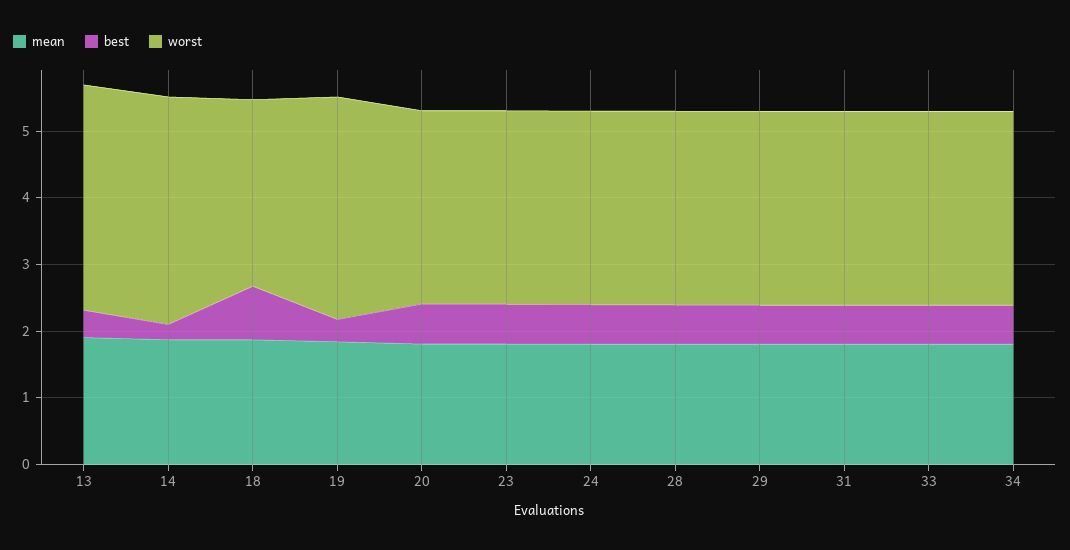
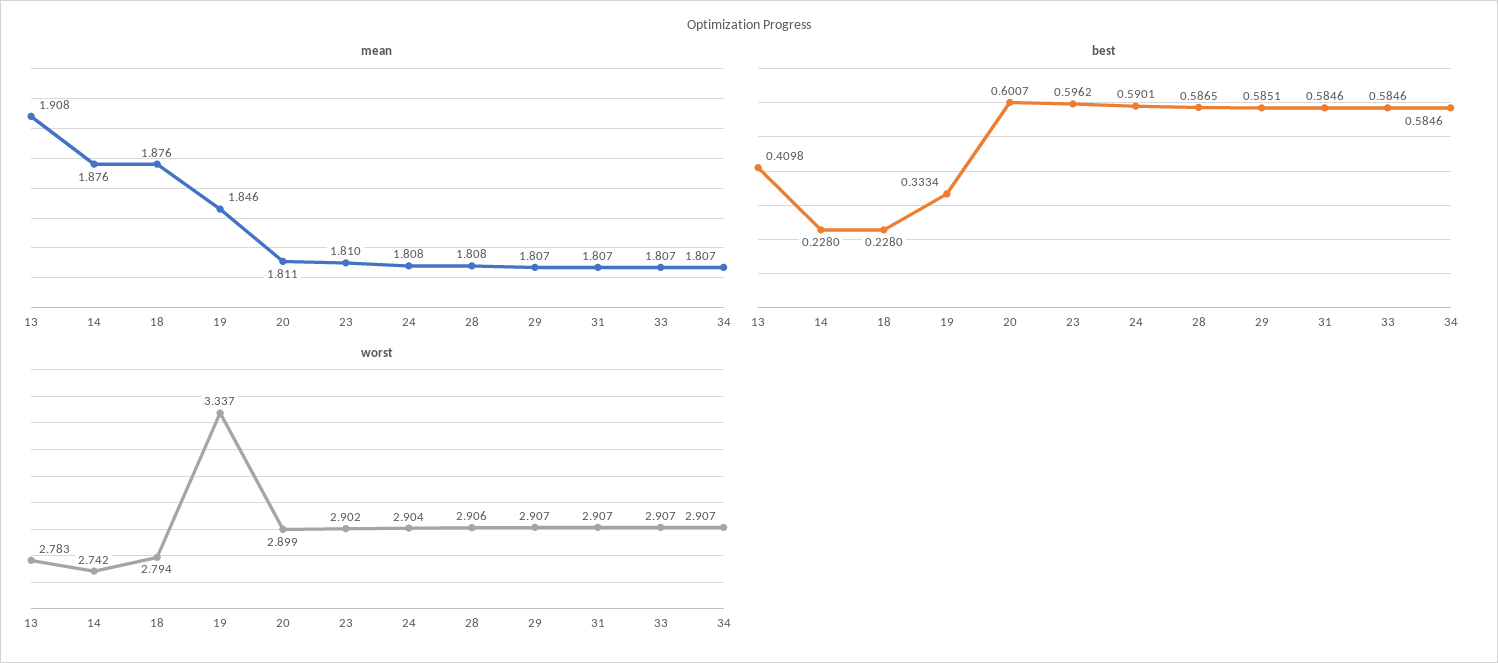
worst, 13: 3.4 -> 2.783
worst, 14: 3.4 -> 2.742
best, 18: 0.8 -> 0.228

